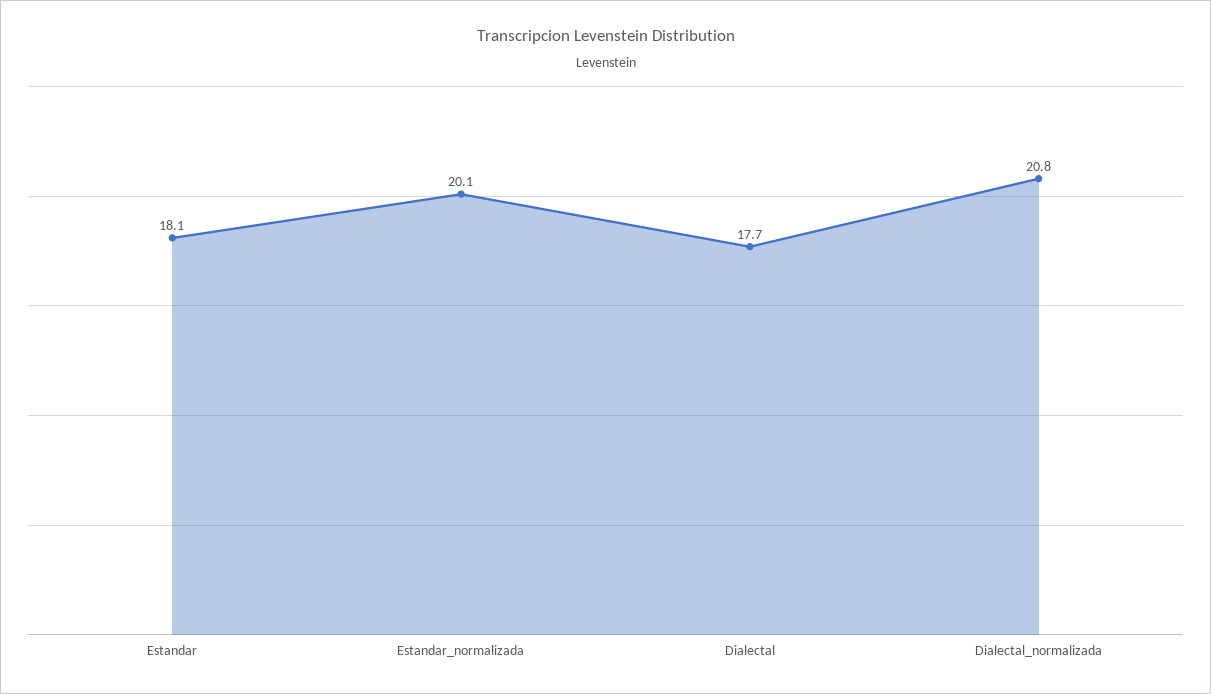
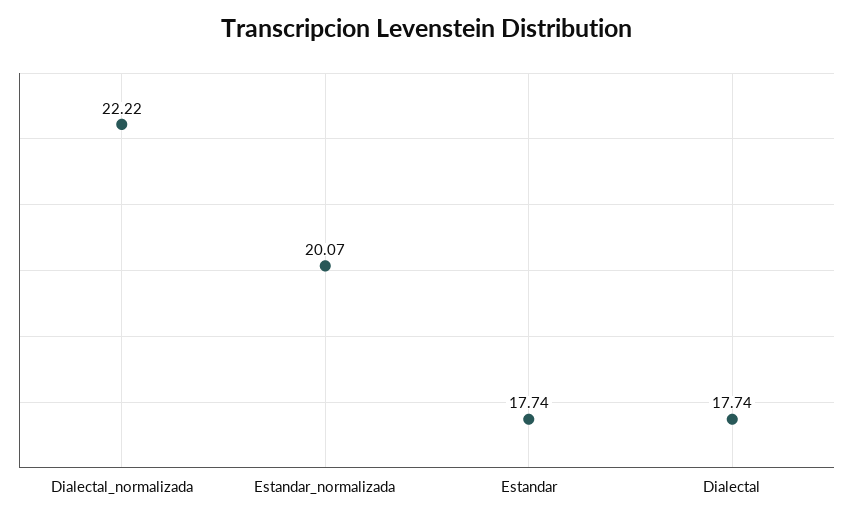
Estandar: 18.1 -> 17.74
Dialectal_normalizada: 20.8 -> 22.22

